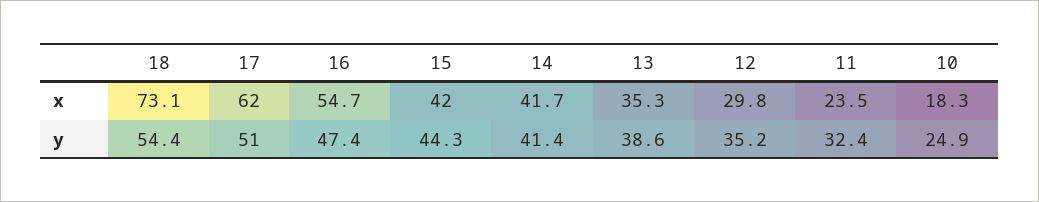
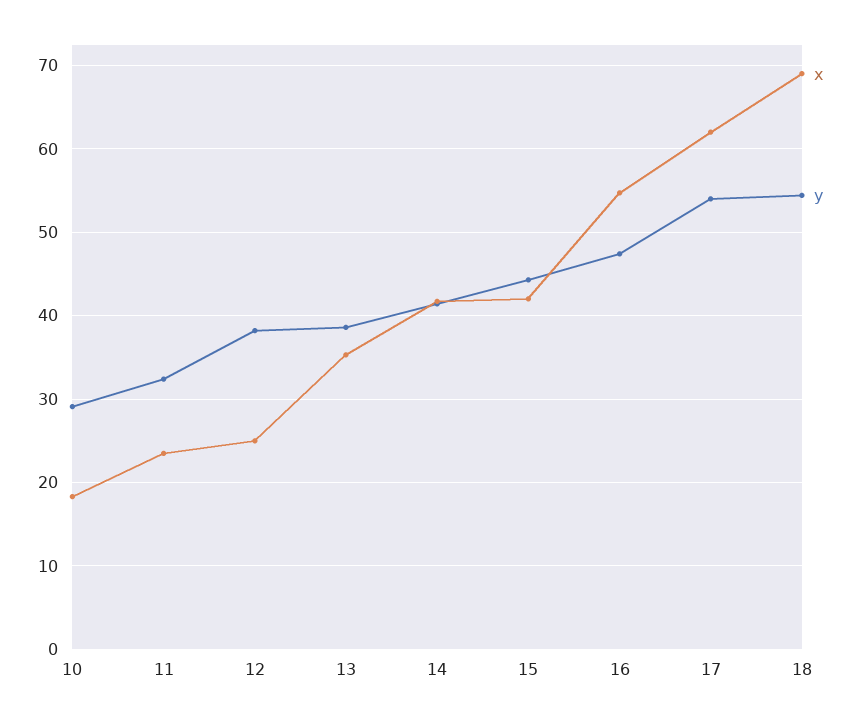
x, 18: 73.1 -> 69
x, 12: 29.8 -> 25
y, 17: 51 -> 54
y, 12: 35.2 -> 38
y, 10: 24.9 -> 29

